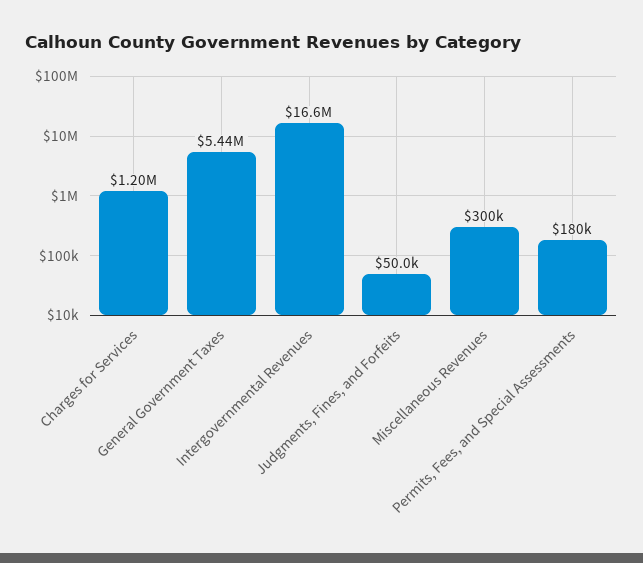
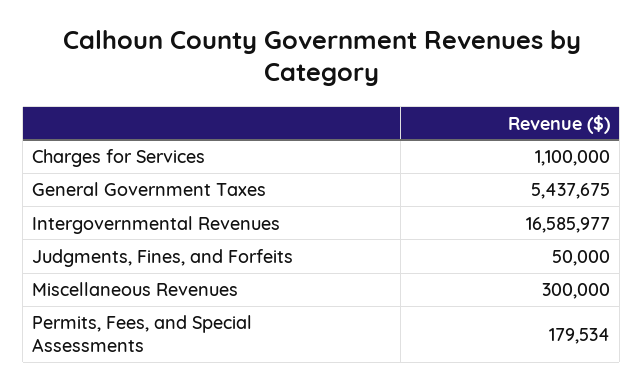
Charges for Services: 1200000 -> 1100000

